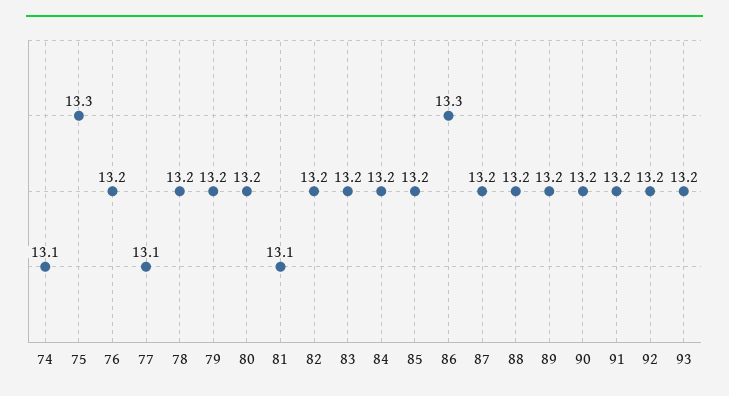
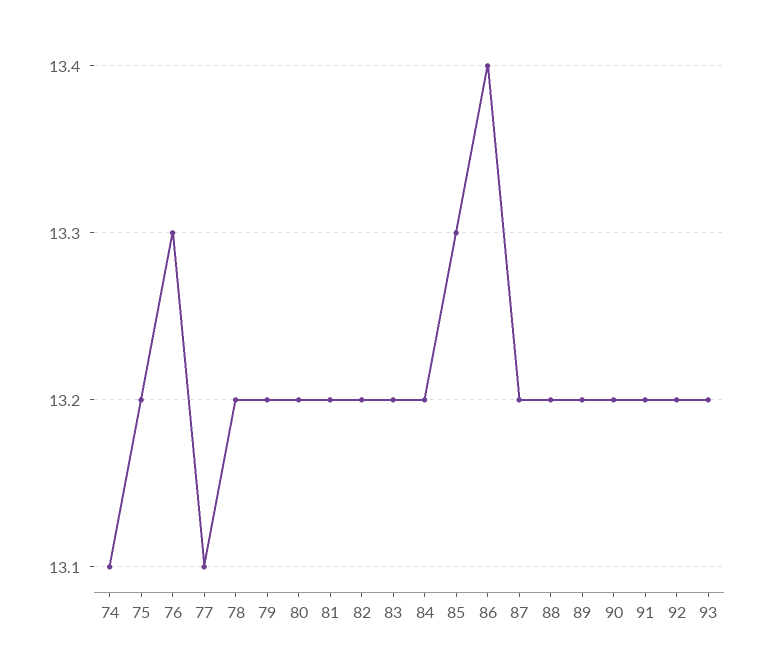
75: 13.3 -> 13.2
76: 13.2 -> 13.3
81: 13.1 -> 13.2
85: 13.2 -> 13.3
86: 13.3 -> 13.4

